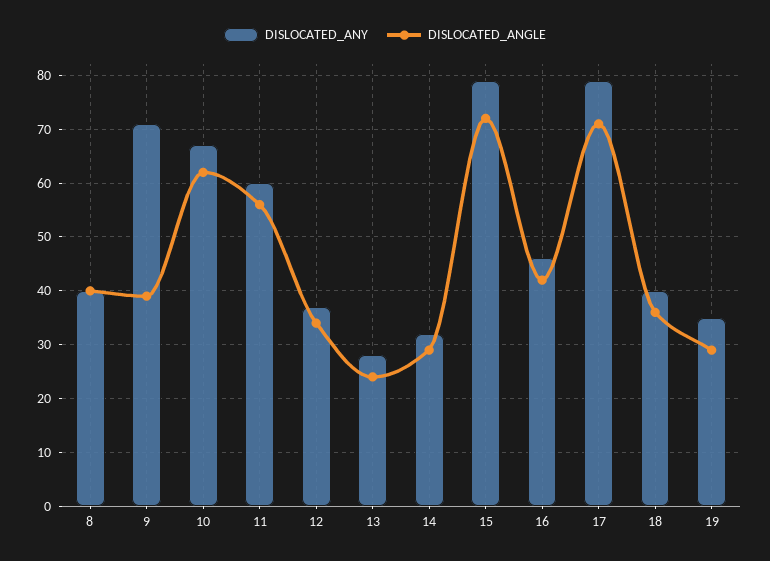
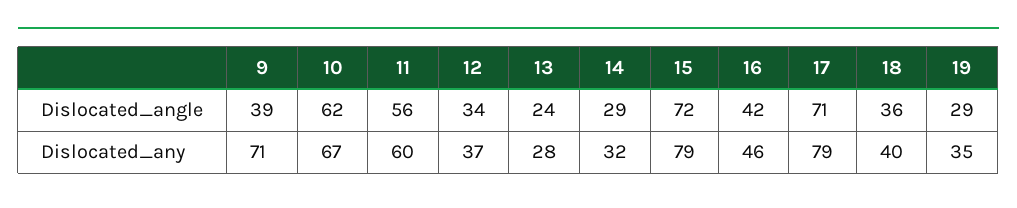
DISLOCATED_ANY, 8: 40 -> none
DISLOCATED_ANGLE, 8: 40 -> none

